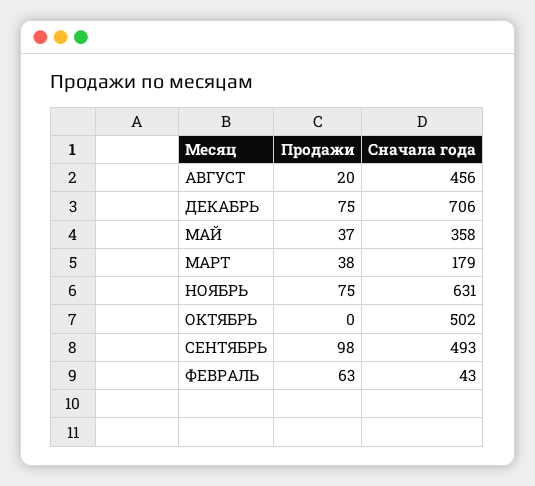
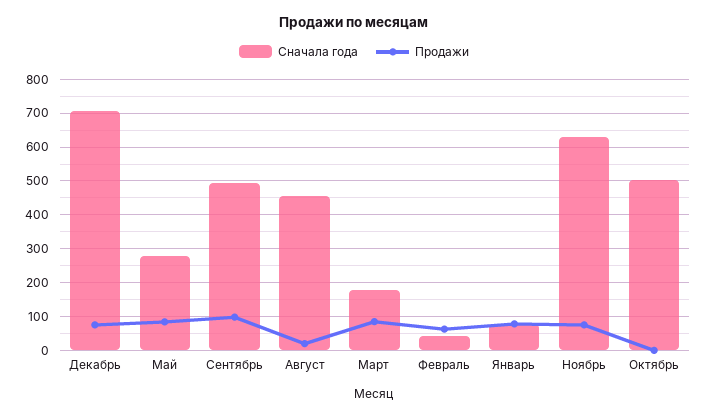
Продажи, МАЙ: 37 -> 80
Сначала года, МАЙ: 358 -> 280
Продажи, МАРТ: 38 -> 80
Сначала года, Январь: none -> 80
Продажи, Январь: none -> 80

